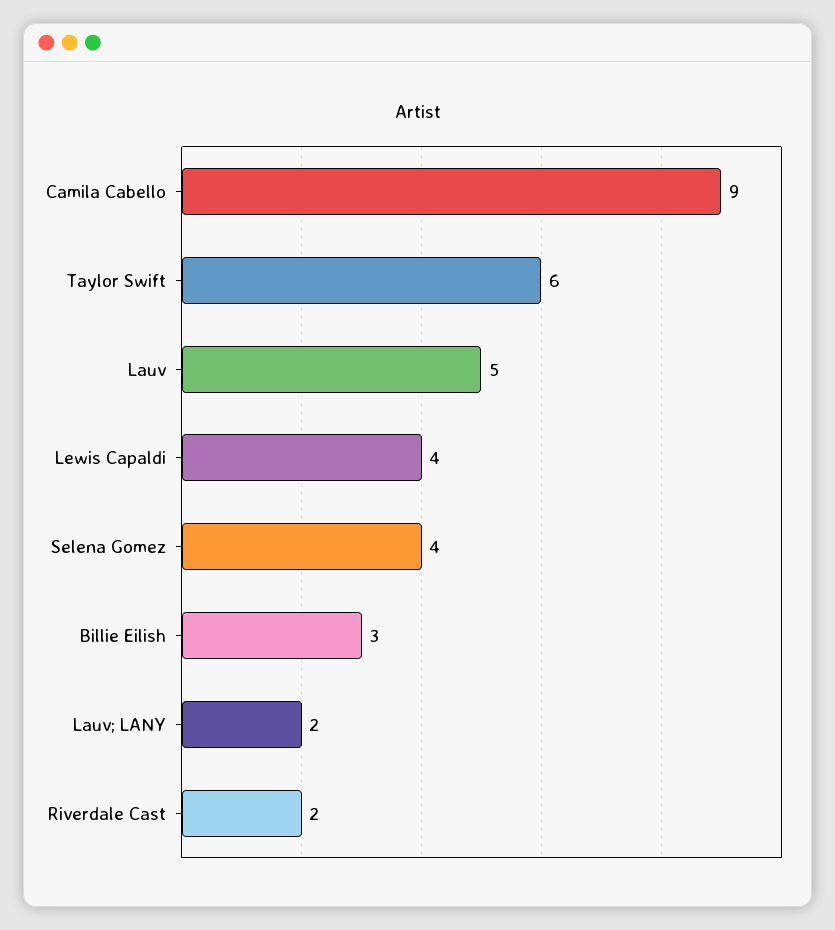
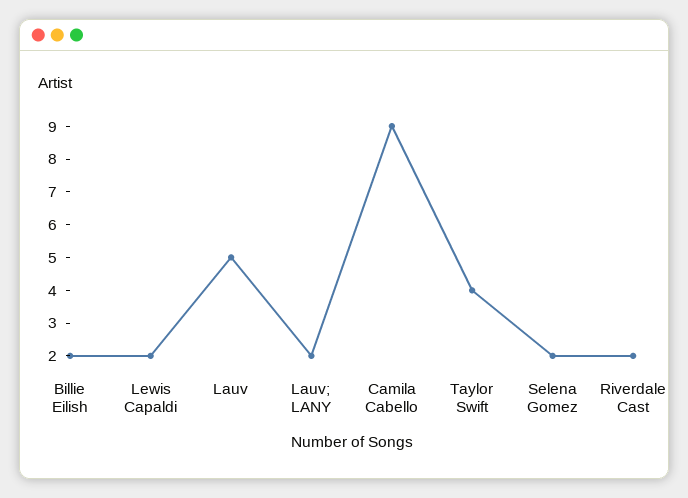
Taylor Swift: 6 -> 4
Lewis Capaldi: 4 -> 2
Selena Gomez: 4 -> 2
Billie Eilish: 3 -> 2

